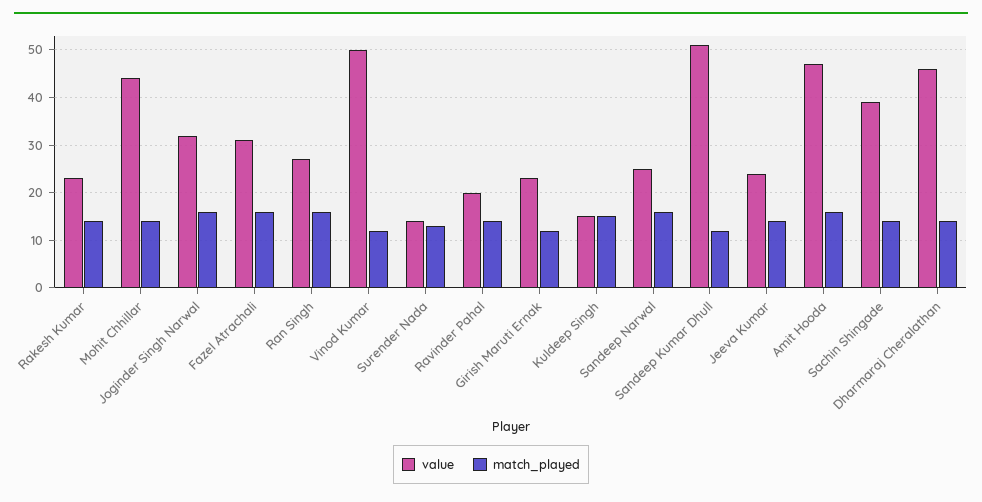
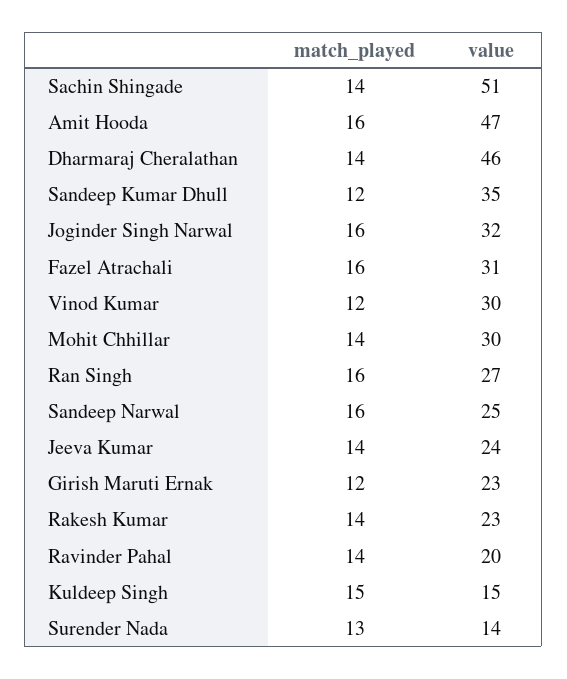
value, Mohit Chhillar: 45 -> 30
value, Vinod Kumar: 50 -> 30
value, Sandeep Kumar Dhull: 50 -> 35
value, Sachin Shingade: 40 -> 51

